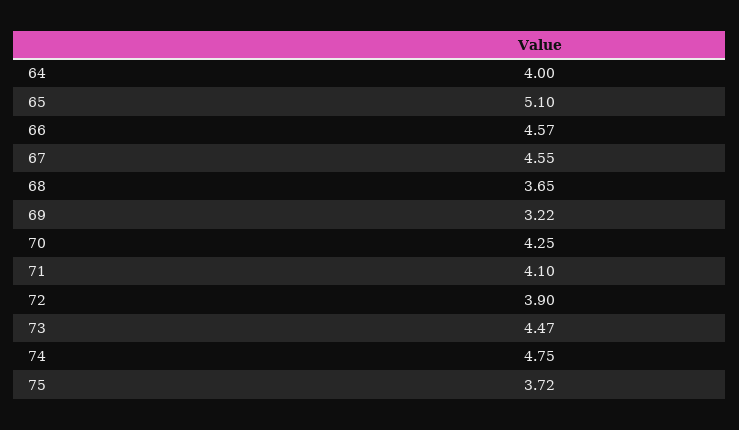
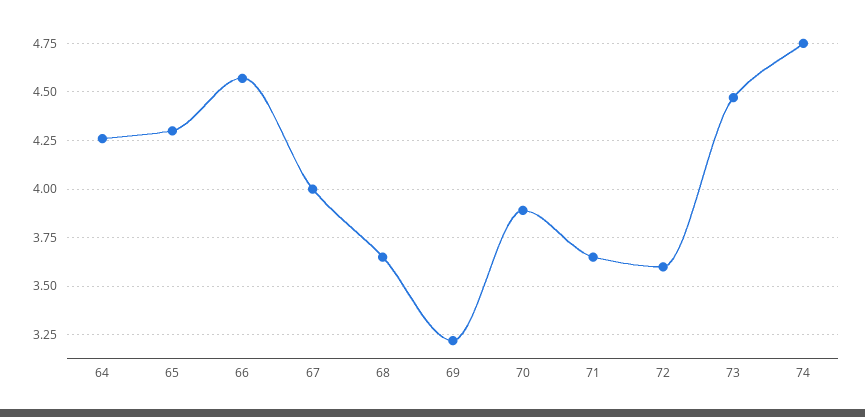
64: 4 -> 4.25
65: 5.1 -> 4.3
67: 4.55 -> 4
70: 4.25 -> 3.9
71: 4.1 -> 3.65
72: 3.9 -> 3.6
75: 3.72 -> none

